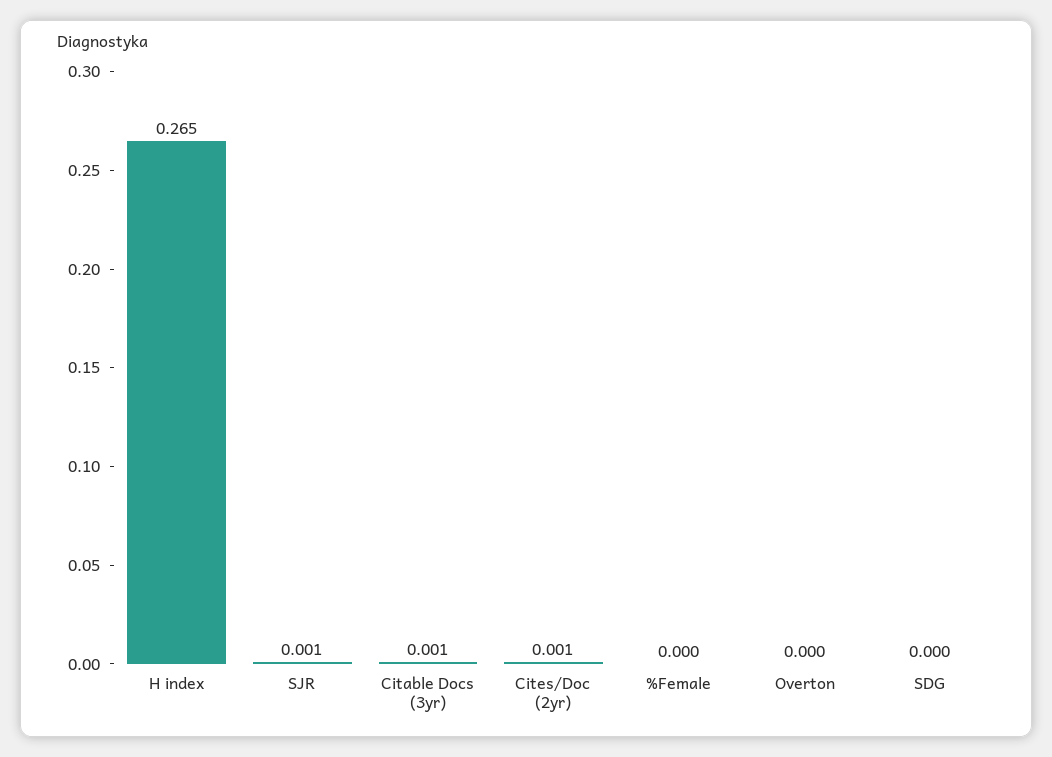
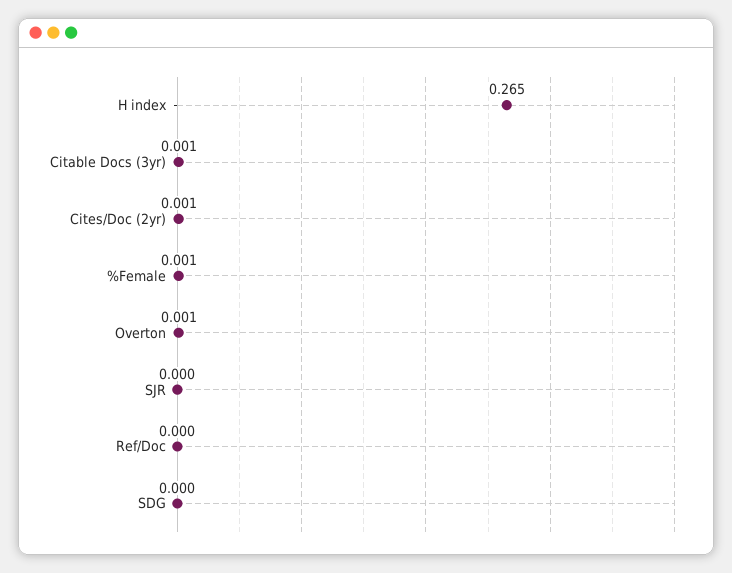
SJR: 0.001 -> 0
%Female: 0 -> 0.001
Overton: 0 -> 0.001
Ref/Doc: none -> 0

